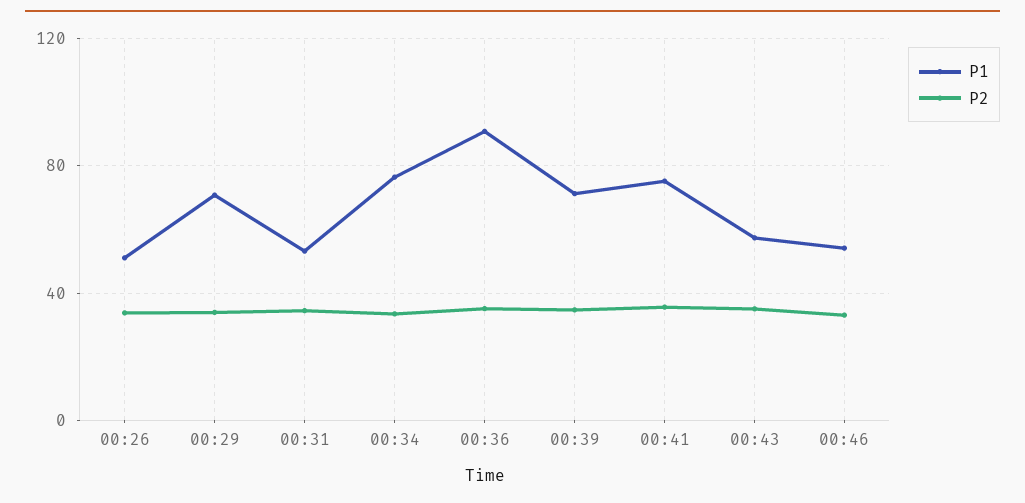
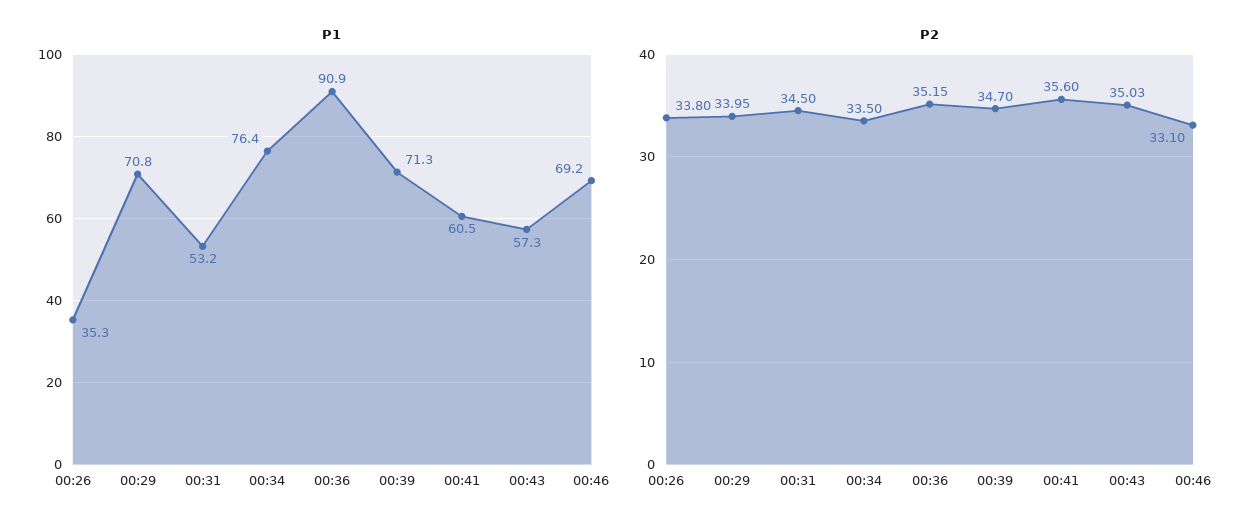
P1, 00:26: 50 -> 35.3
P1, 00:41: 75 -> 60.5
P1, 00:46: 55 -> 69.2

